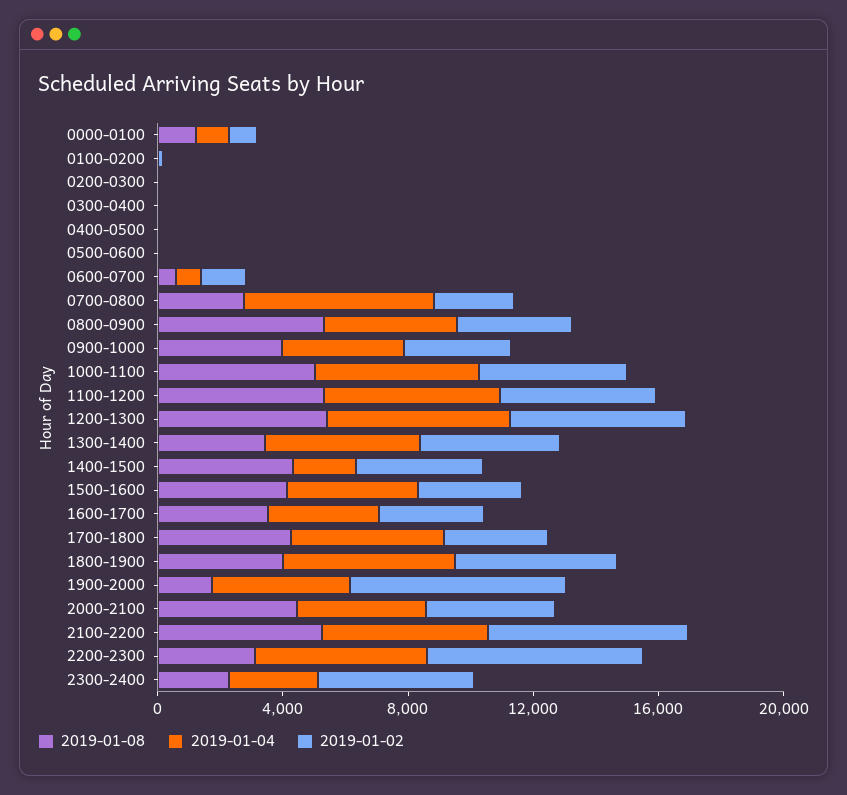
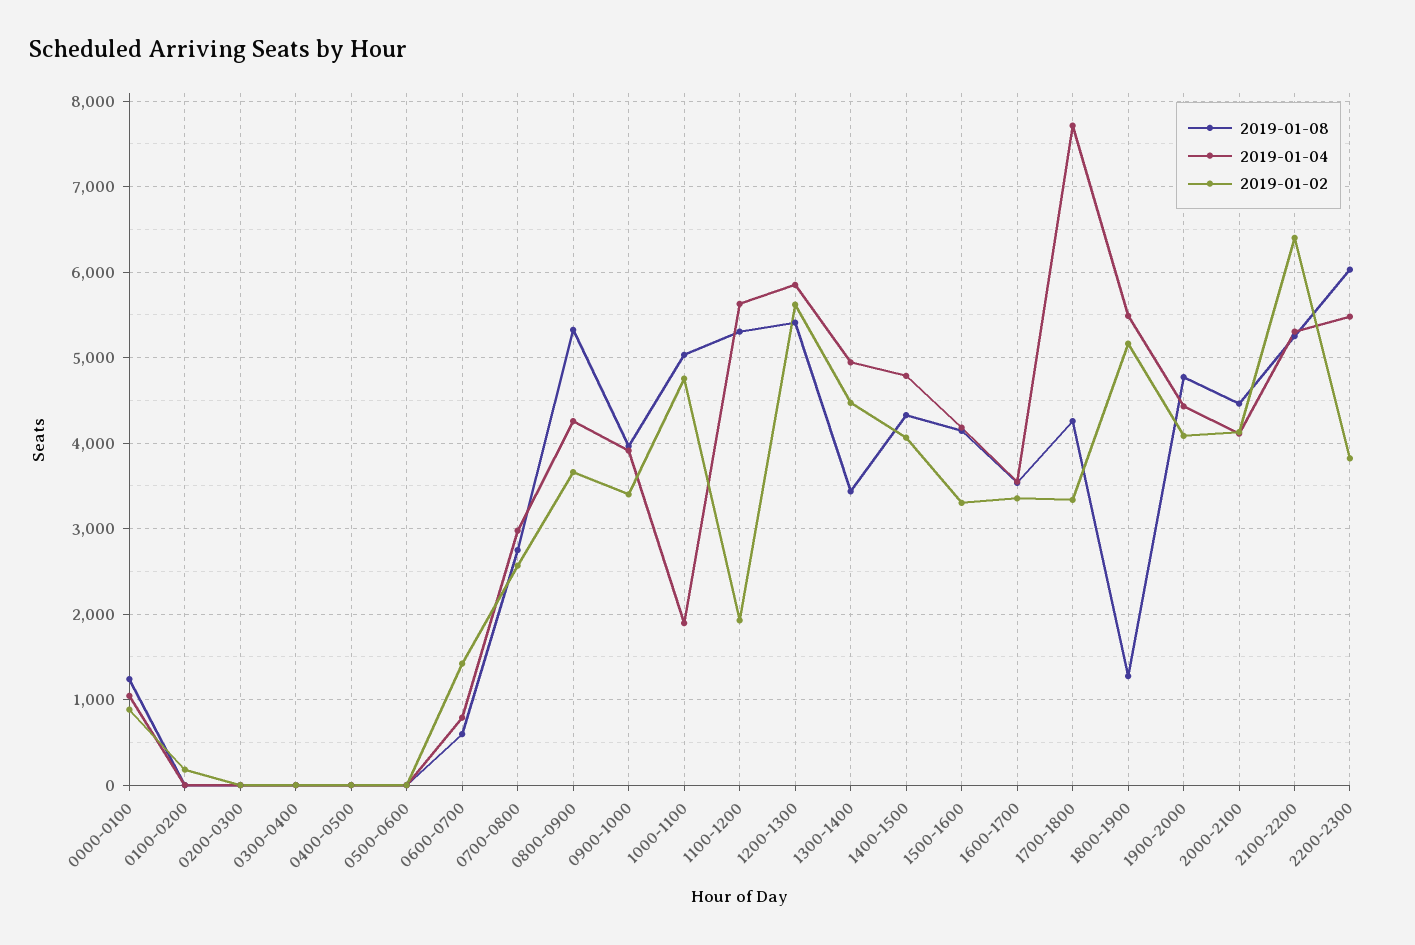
2019-01-04, 0700-0800: 6000 -> 3000
2019-01-04, 1000-1100: 5000 -> 1900
2019-01-02, 1100-1200: 5000 -> 1900
2019-01-04, 1400-1500: 2000 -> 4800
2019-01-04, 1700-1800: 5000 -> 7700
2019-01-08, 1800-1900: 4000 -> 1300
2019-01-08, 1900-2000: 2000 -> 4800
2019-01-02, 1900-2000: 7000 -> 4100
2019-01-08, 2200-2300: 3000 -> 6000
2019-01-02, 2200-2300: 7000 -> 3800
2019-01-08, 2300-2400: 2000 -> none
2019-01-04, 2300-2400: 3000 -> none
2019-01-02, 2300-2400: 5000 -> none

